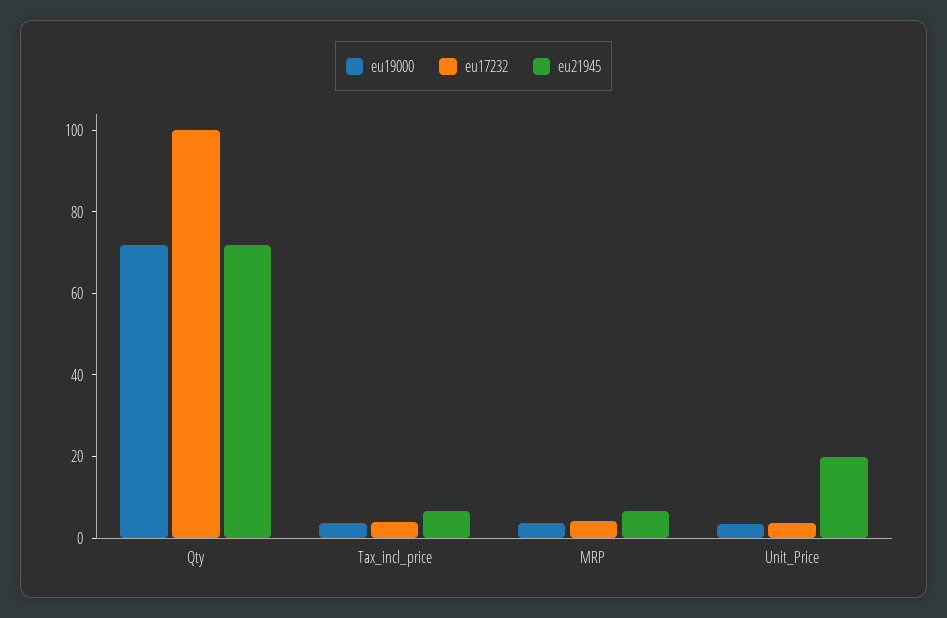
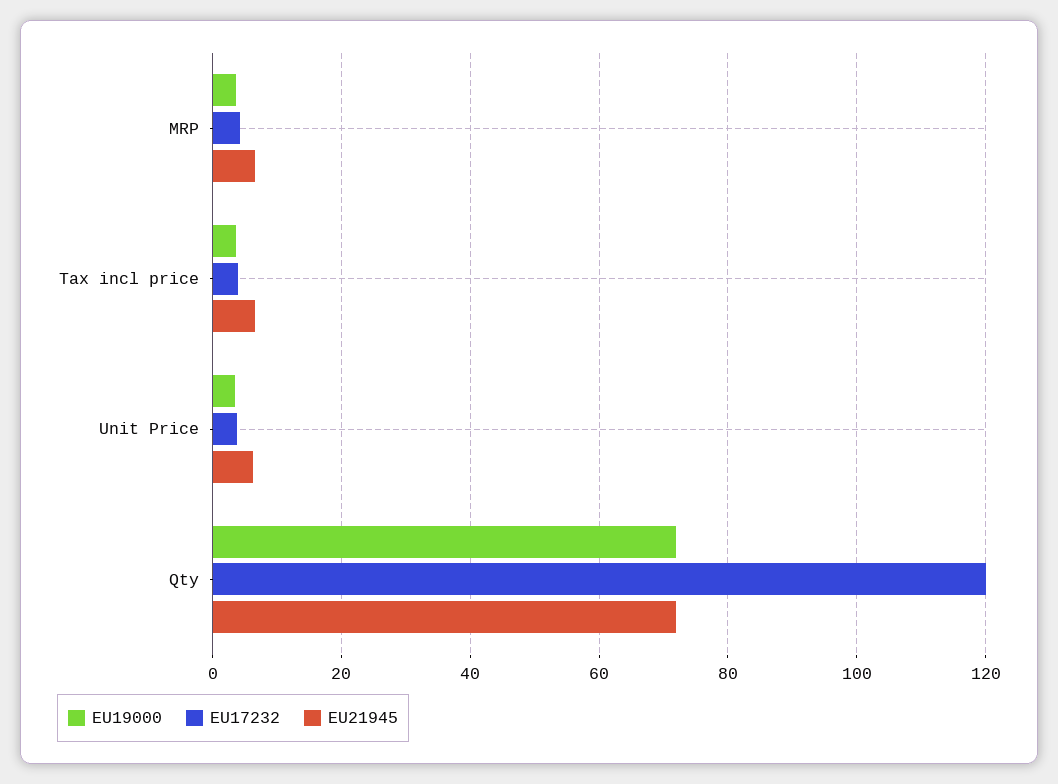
eu17232, Qty: 100 -> 120
eu21945, Unit_Price: 20 -> 6

